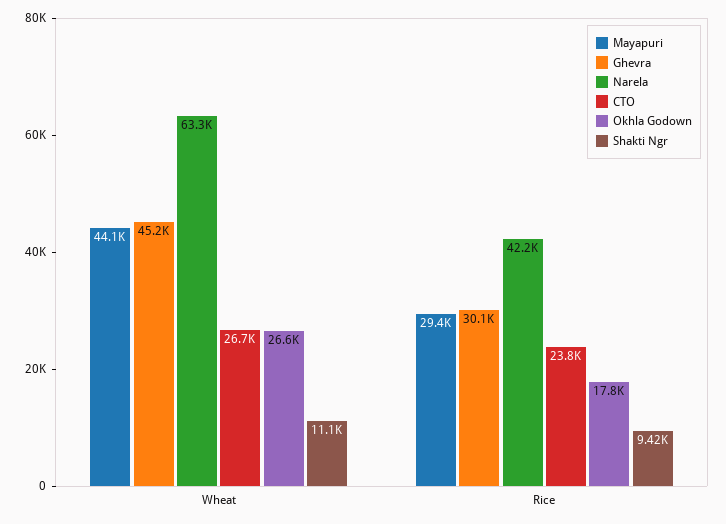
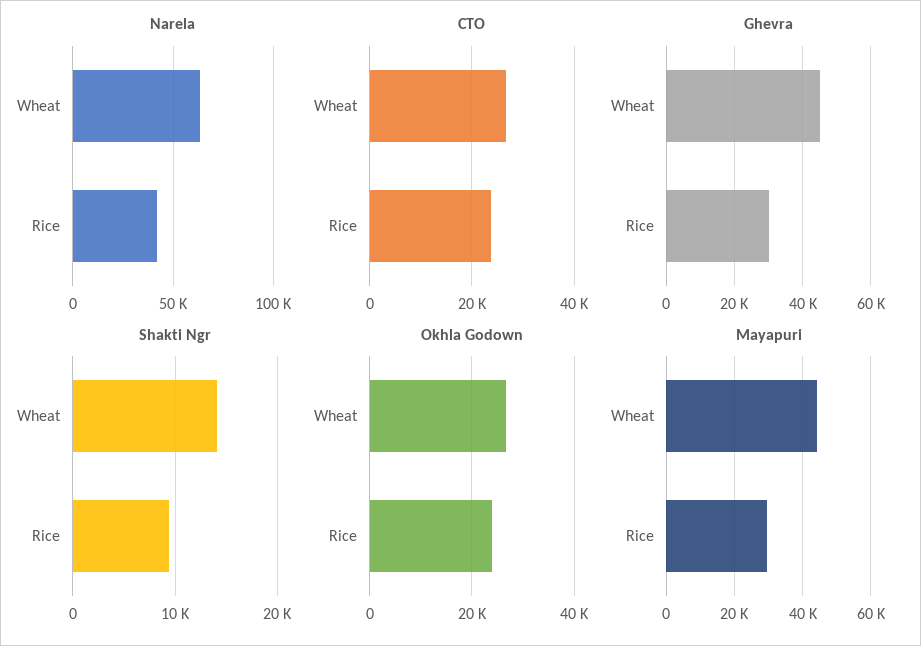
Shakti Ngr, Wheat: 11100 -> 14000
Okhla Godown, Rice: 17800 -> 24000

